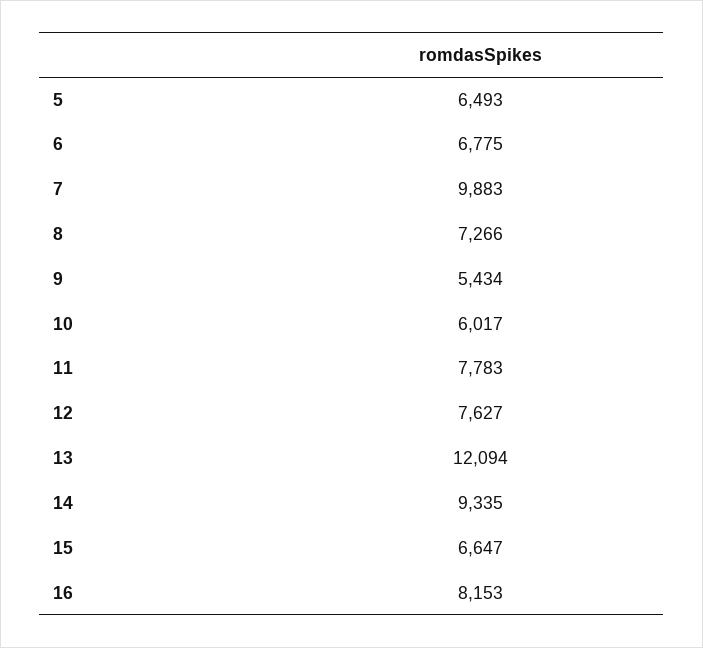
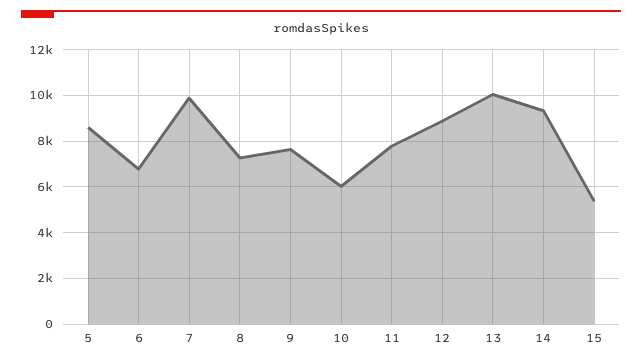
5: 6493 -> 8500
9: 5434 -> 7500
12: 7627 -> 9000
13: 12094 -> 10000
15: 6647 -> 5500
16: 8153 -> none

